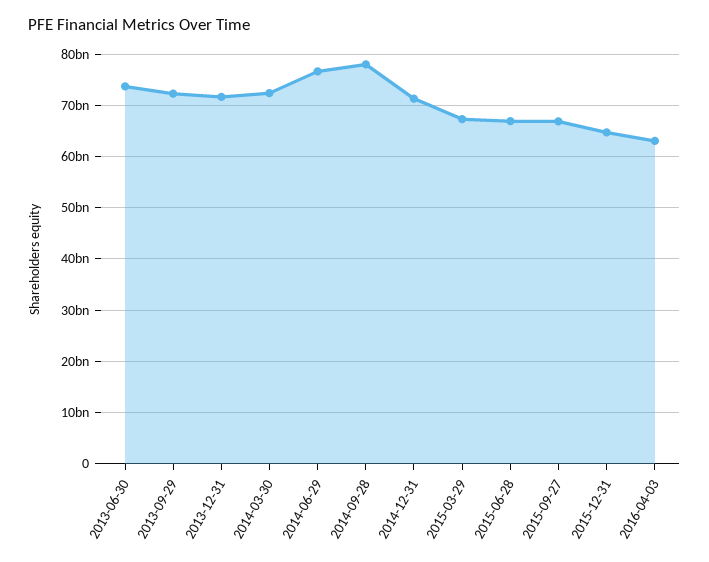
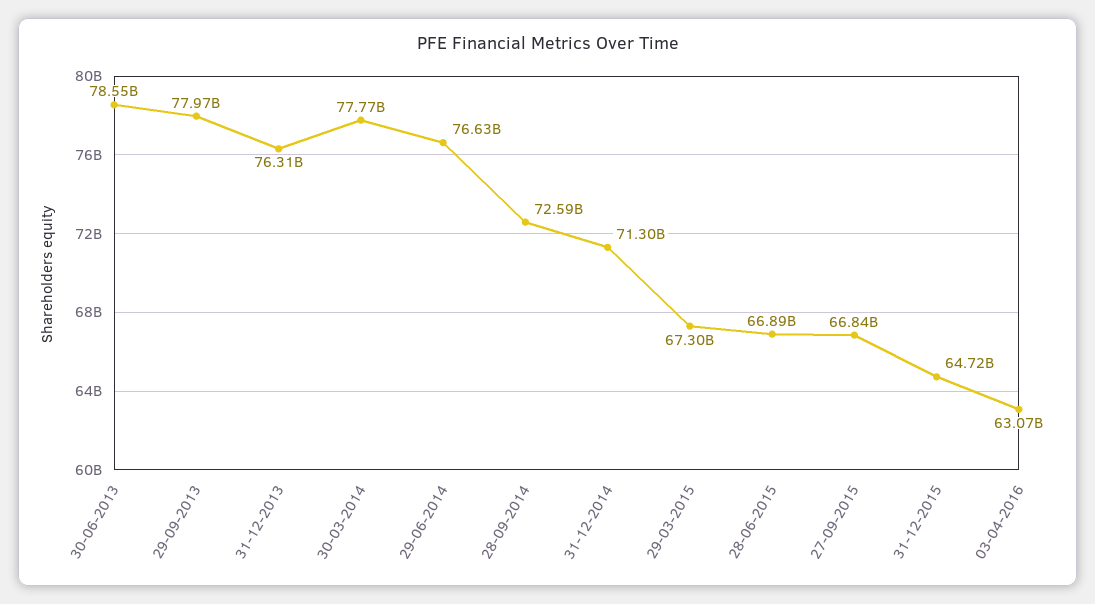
2013-06-30: 74000000000 -> 78550000000
2013-09-29: 72000000000 -> 77970000000
2013-12-31: 72000000000 -> 76310000000
2014-03-30: 72000000000 -> 77770000000
2014-09-28: 78000000000 -> 72590000000

